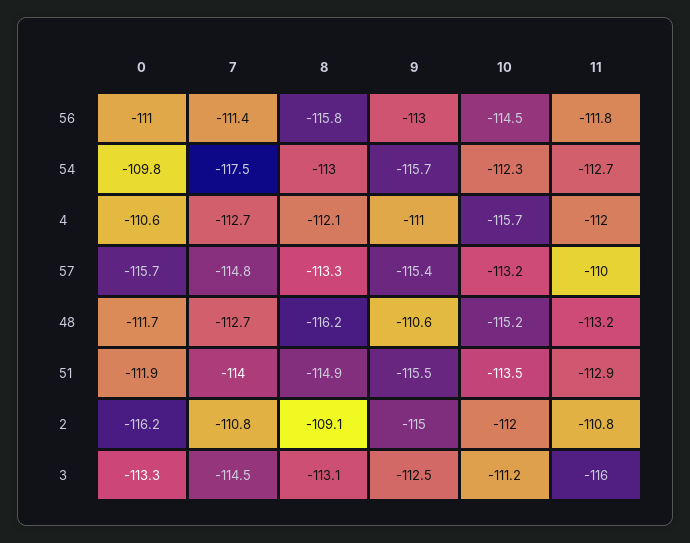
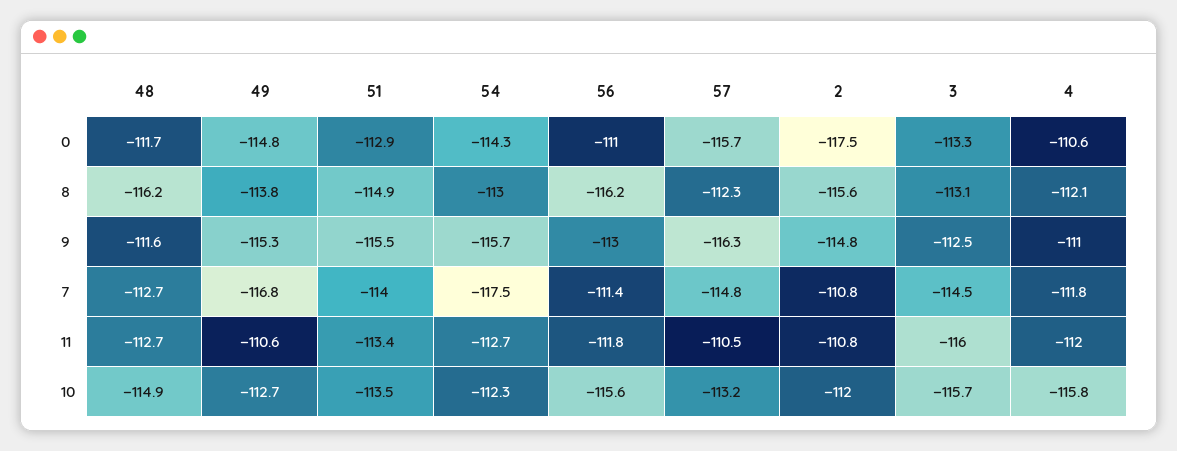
8, 56: -115.8 -> -116.2
10, 56: -114.5 -> -115.6
0, 54: -109.8 -> -114.3
7, 4: -112.7 -> -111.8
10, 4: -115.7 -> -115.8
8, 57: -113.3 -> -112.3
9, 57: -115.4 -> -116.3
11, 57: -110 -> -110.5
9, 48: -110.6 -> -111.6
10, 48: -115.2 -> -114.9
11, 48: -113.2 -> -112.7
0, 51: -111.9 -> -112.9
11, 51: -112.9 -> -113.4
0, 2: -116.2 -> -117.5
8, 2: -109.1 -> -115.6
9, 2: -115 -> -114.8
10, 3: -111.2 -> -115.7
0, 49: none -> -114.8
8, 49: none -> -113.8
9, 49: none -> -115.3
7, 49: none -> -116.8
11, 49: none -> -110.6
10, 49: none -> -112.7

